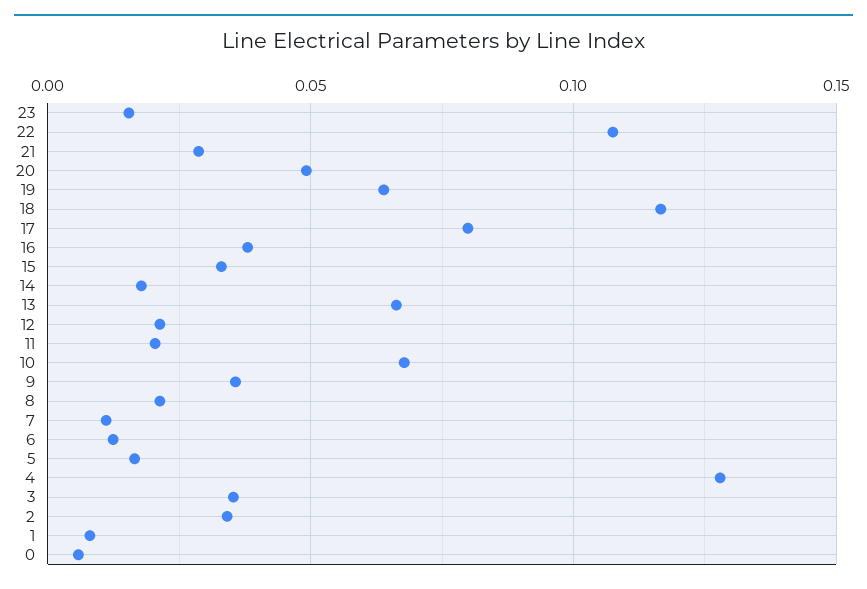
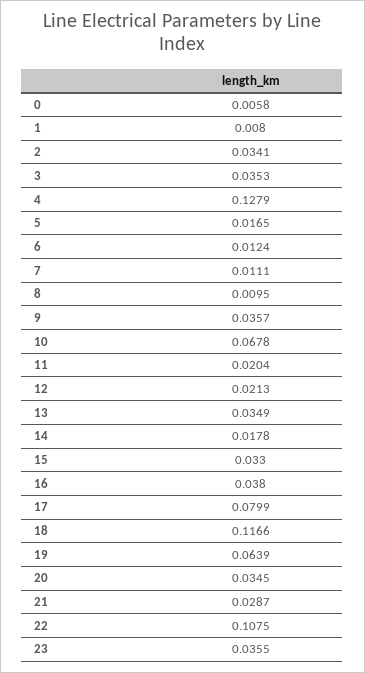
23: 0.015 -> 0.0355
20: 0.05 -> 0.0345
13: 0.065 -> 0.0349
8: 0.02 -> 0.0095

